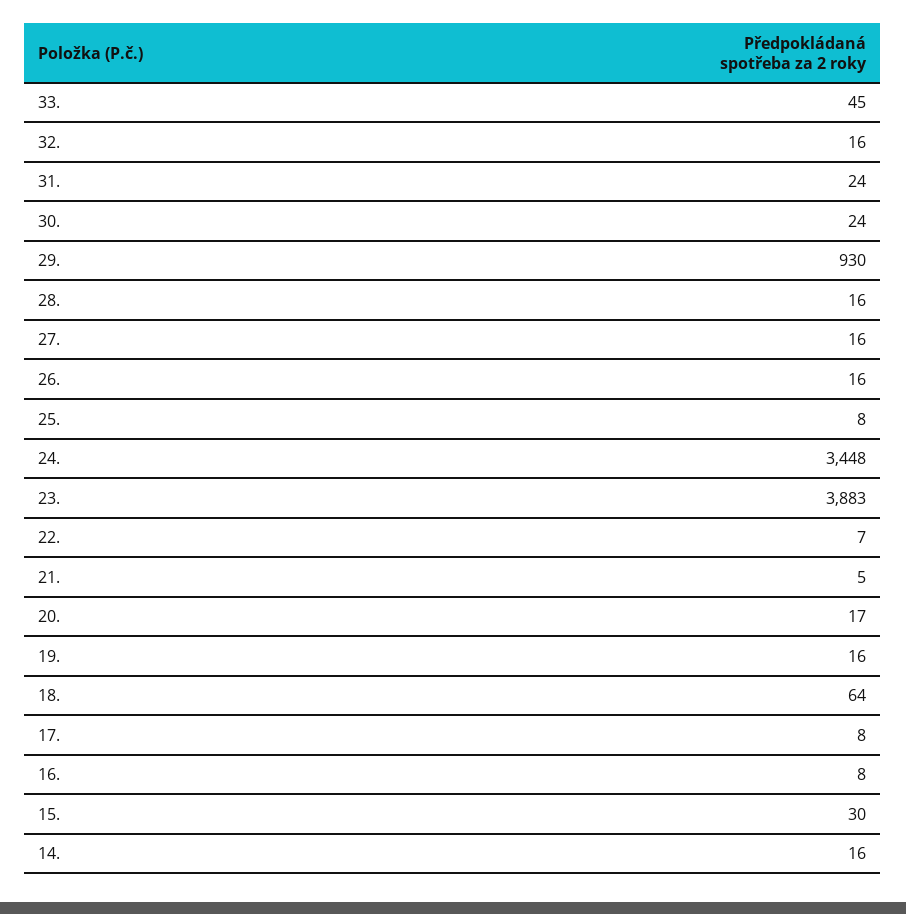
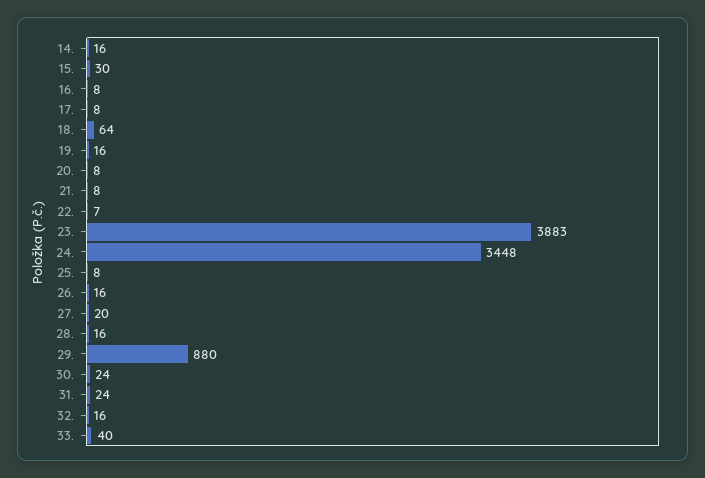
33.: 45 -> 40
29.: 930 -> 880
27.: 16 -> 20
21.: 5 -> 8
20.: 17 -> 8

